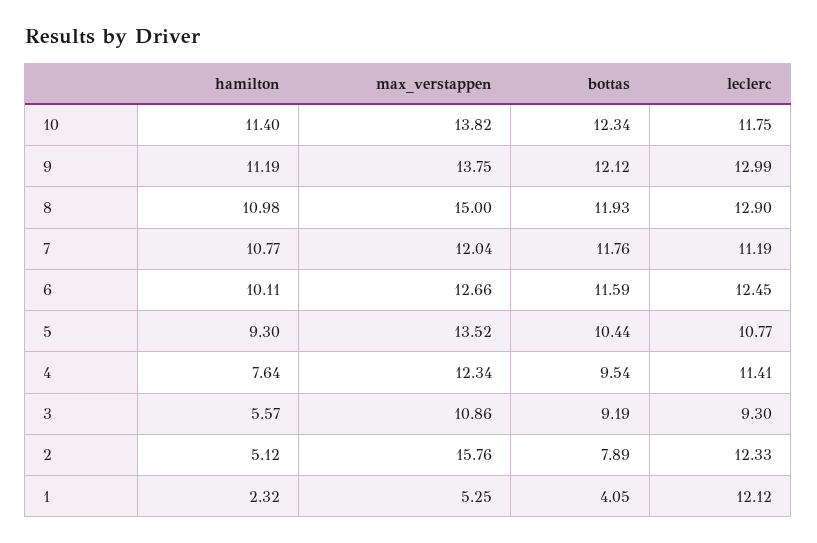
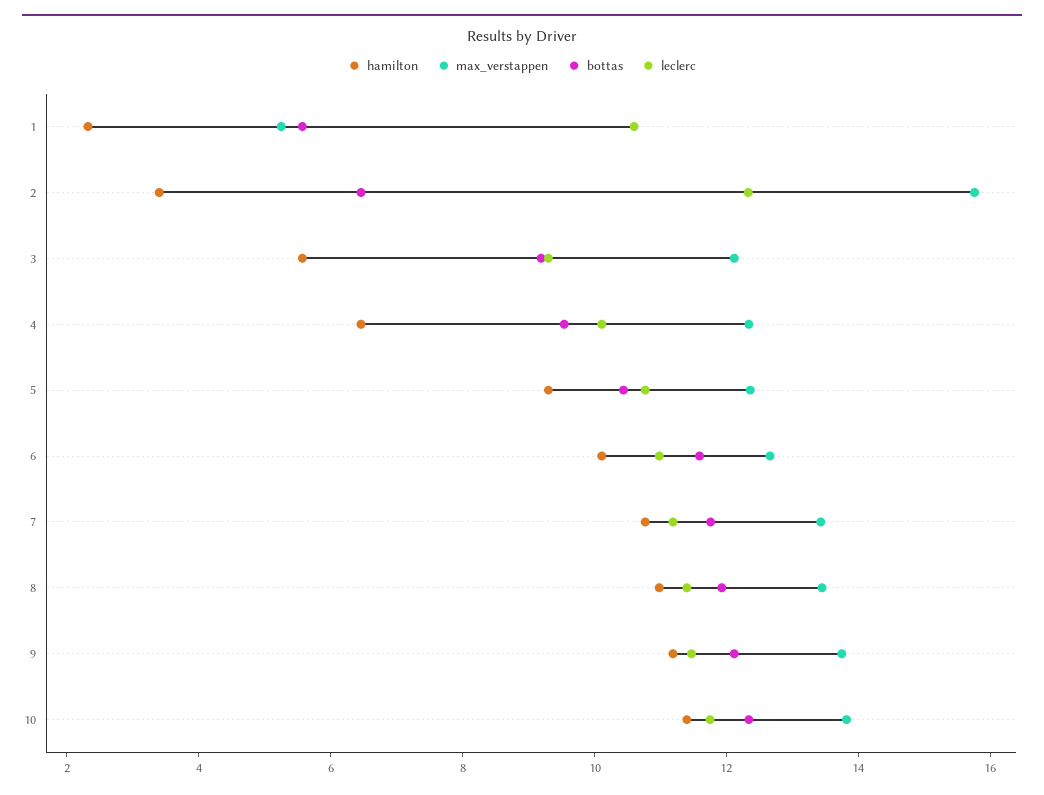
leclerc, 9: 12.99 -> 11.5
max_verstappen, 8: 15 -> 13.5
leclerc, 8: 12.9 -> 11.5
max_verstappen, 7: 12.04 -> 13.5
leclerc, 6: 12.45 -> 11
max_verstappen, 5: 13.52 -> 12.5
hamilton, 4: 7.64 -> 6.5
leclerc, 4: 11.41 -> 10
max_verstappen, 3: 10.86 -> 12
hamilton, 2: 5.12 -> 3.5
bottas, 2: 7.89 -> 6.5
bottas, 1: 4.05 -> 5.5
leclerc, 1: 12.12 -> 10.5

